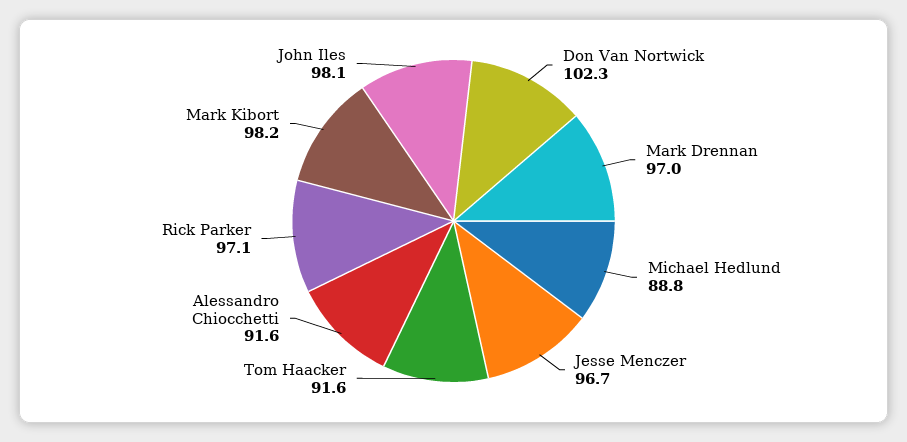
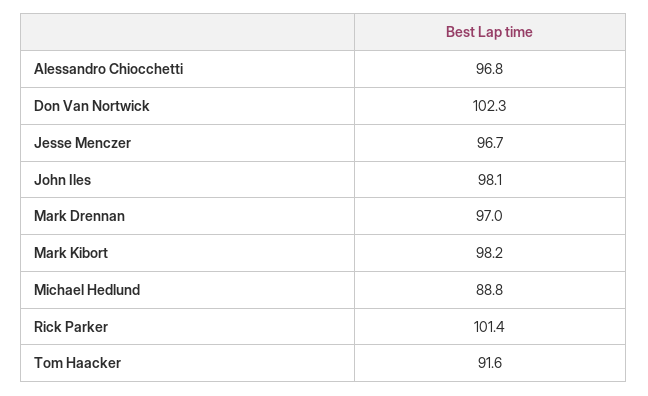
Alessandro Chiocchetti: 91.6 -> 96.8
Rick Parker: 97.1 -> 101.4

